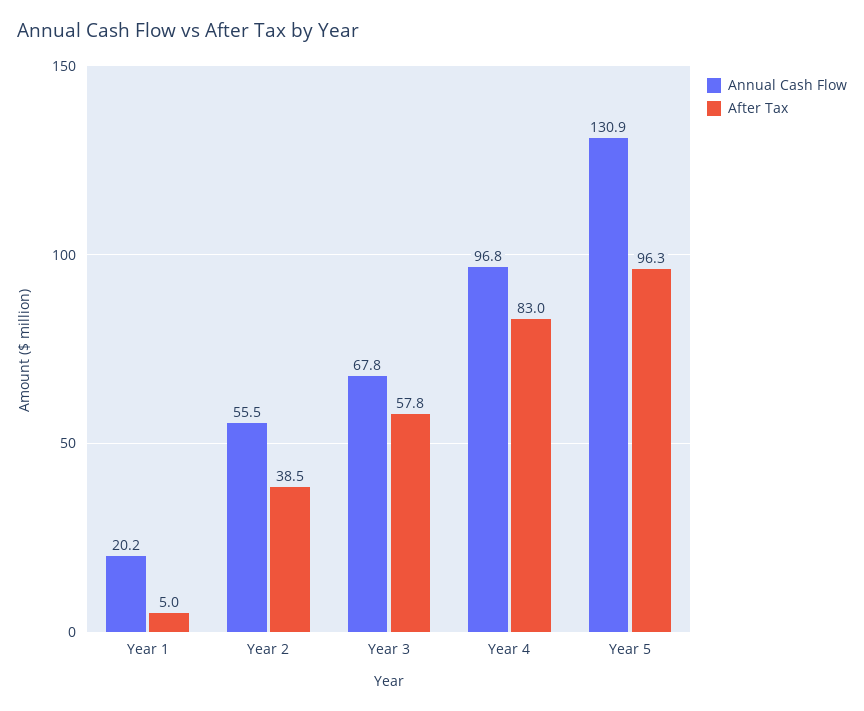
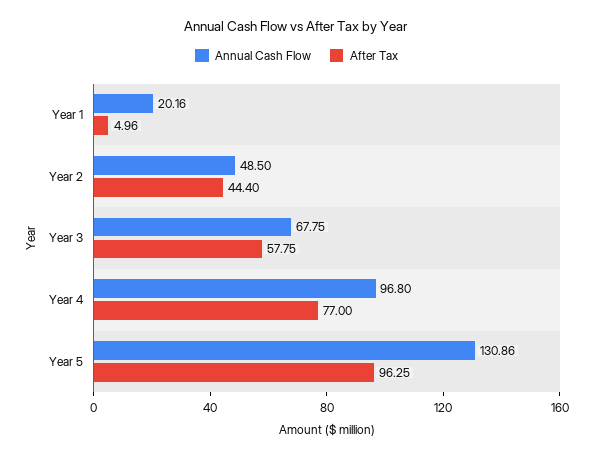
Annual Cash Flow, Year 2: 55.5 -> 48.5
After Tax, Year 2: 38.5 -> 44.4
After Tax, Year 4: 83 -> 77

